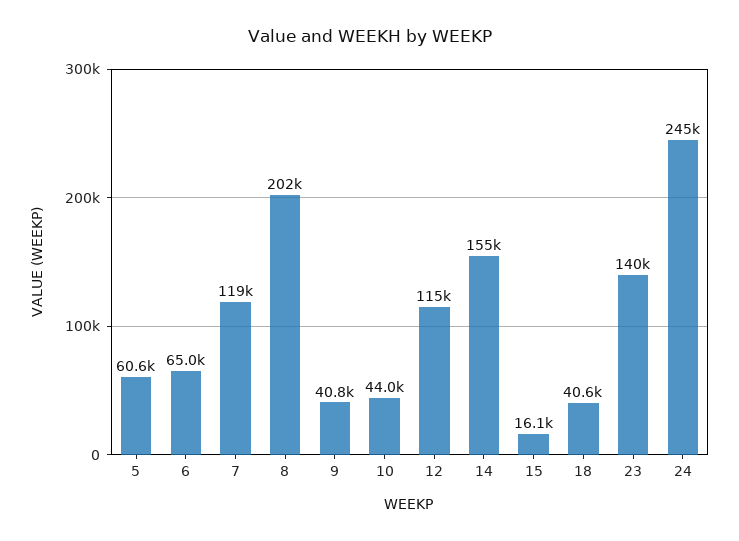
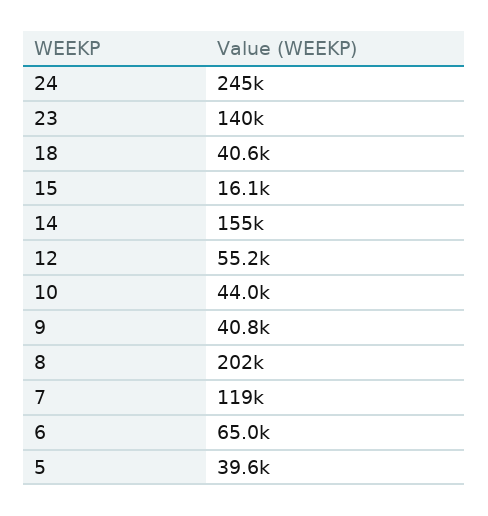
5: 60600 -> 39600
12: 115000 -> 55200

